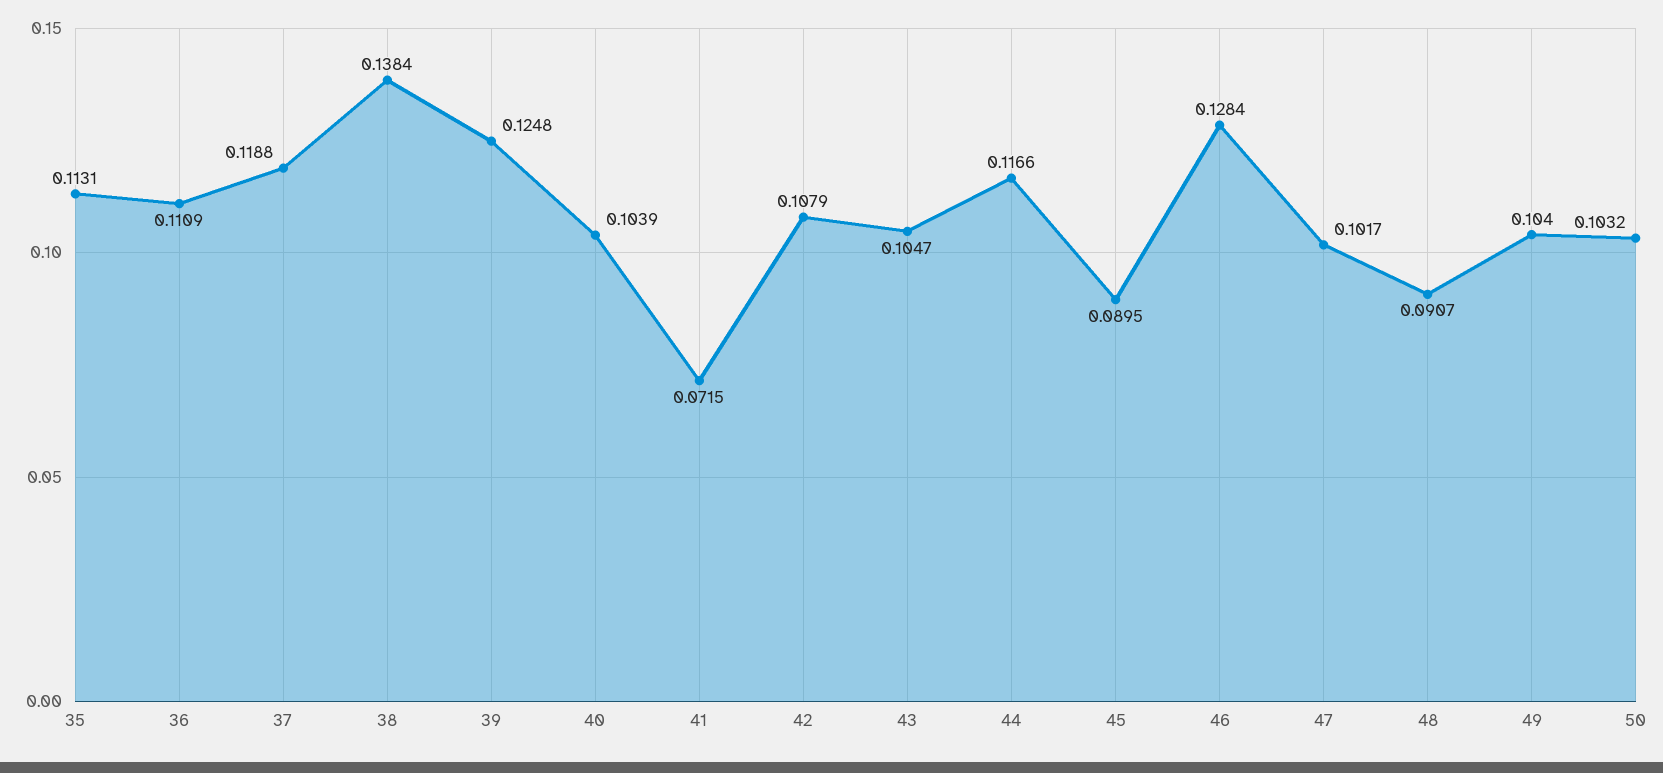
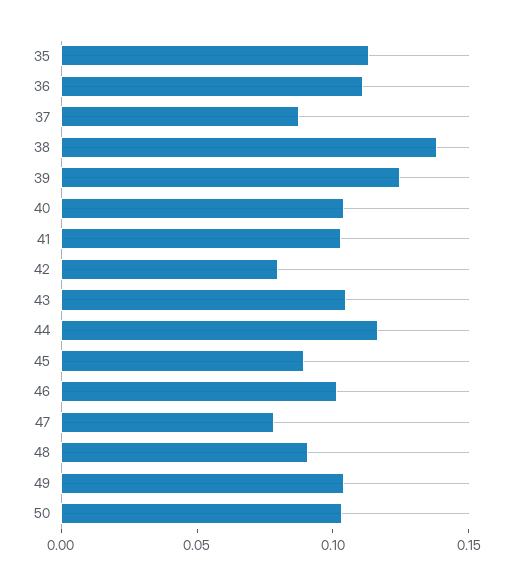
37: 0.1188 -> 0.09
41: 0.0715 -> 0.1
42: 0.1079 -> 0.08
46: 0.1284 -> 0.1
47: 0.1017 -> 0.08

